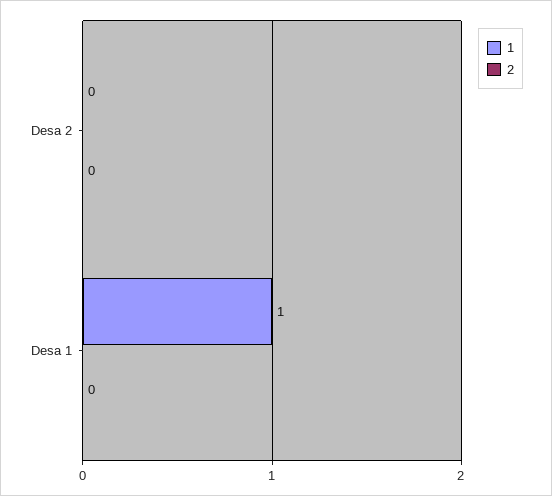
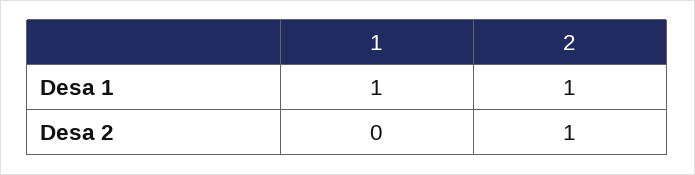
2, Desa 2: 0 -> 1
2, Desa 1: 0 -> 1

